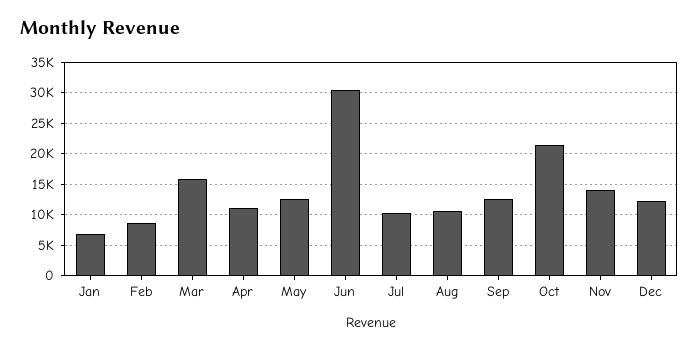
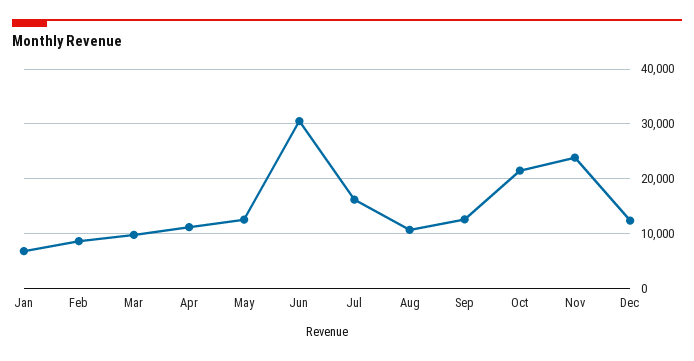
Mar: 16000 -> 10000
Jul: 10000 -> 16000
Nov: 14000 -> 24000

